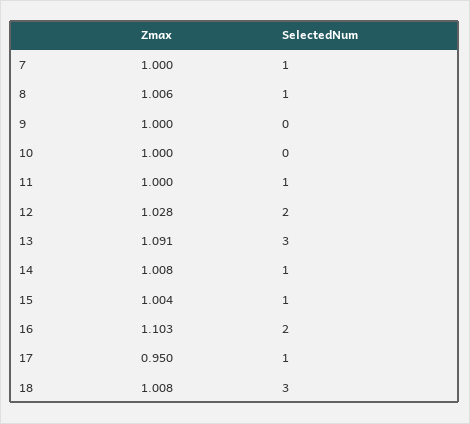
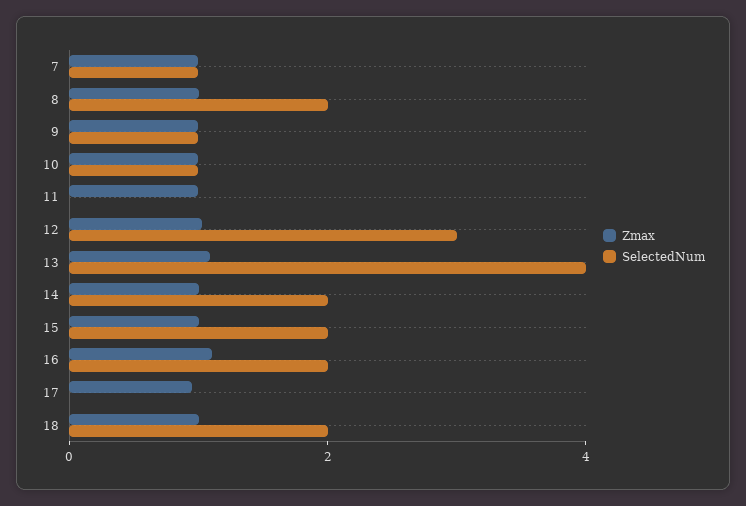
SelectedNum, 8: 1 -> 2
SelectedNum, 9: 0 -> 1
SelectedNum, 10: 0 -> 1
SelectedNum, 11: 1 -> 0
SelectedNum, 12: 2 -> 3
SelectedNum, 13: 3 -> 4
SelectedNum, 14: 1 -> 2
SelectedNum, 15: 1 -> 2
SelectedNum, 17: 1 -> 0
SelectedNum, 18: 3 -> 2

